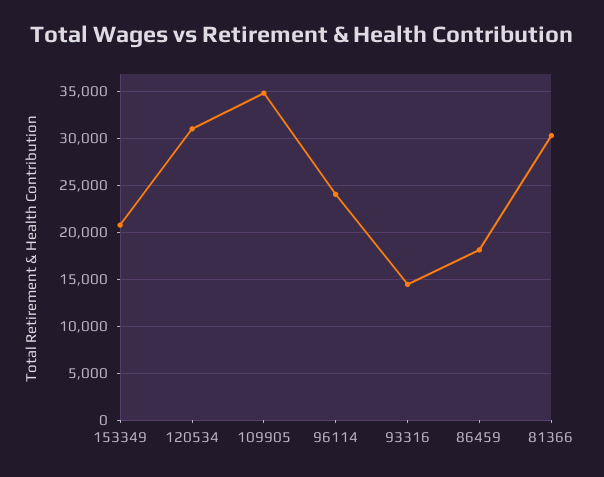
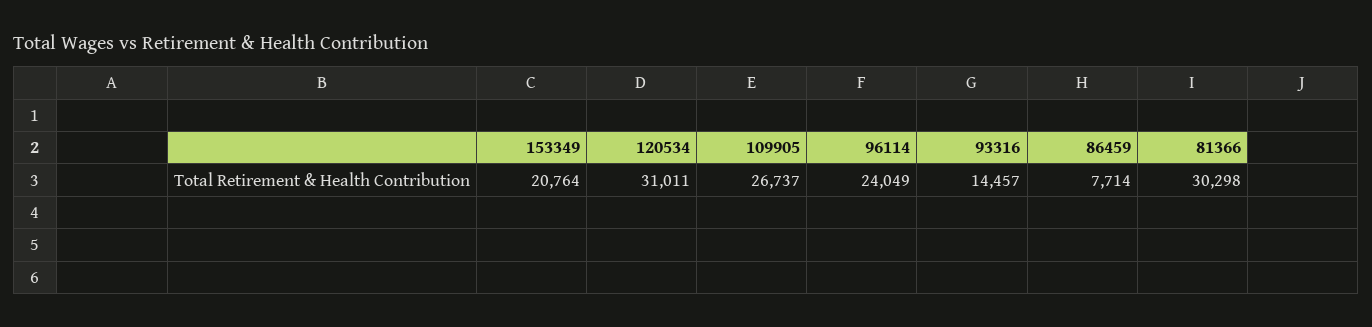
109905: 35000 -> 26737
86459: 18000 -> 7714

